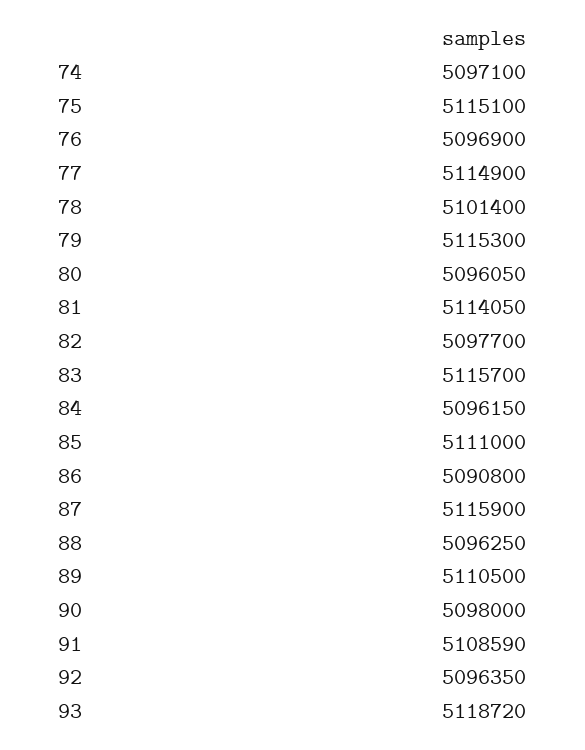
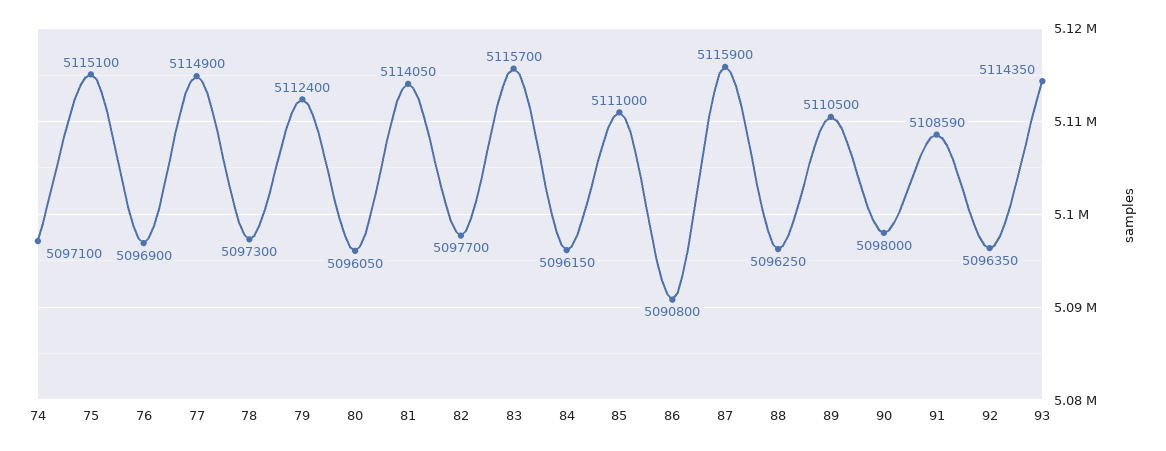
78: 5101400 -> 5097300
79: 5115300 -> 5112400
93: 5118720 -> 5114350

